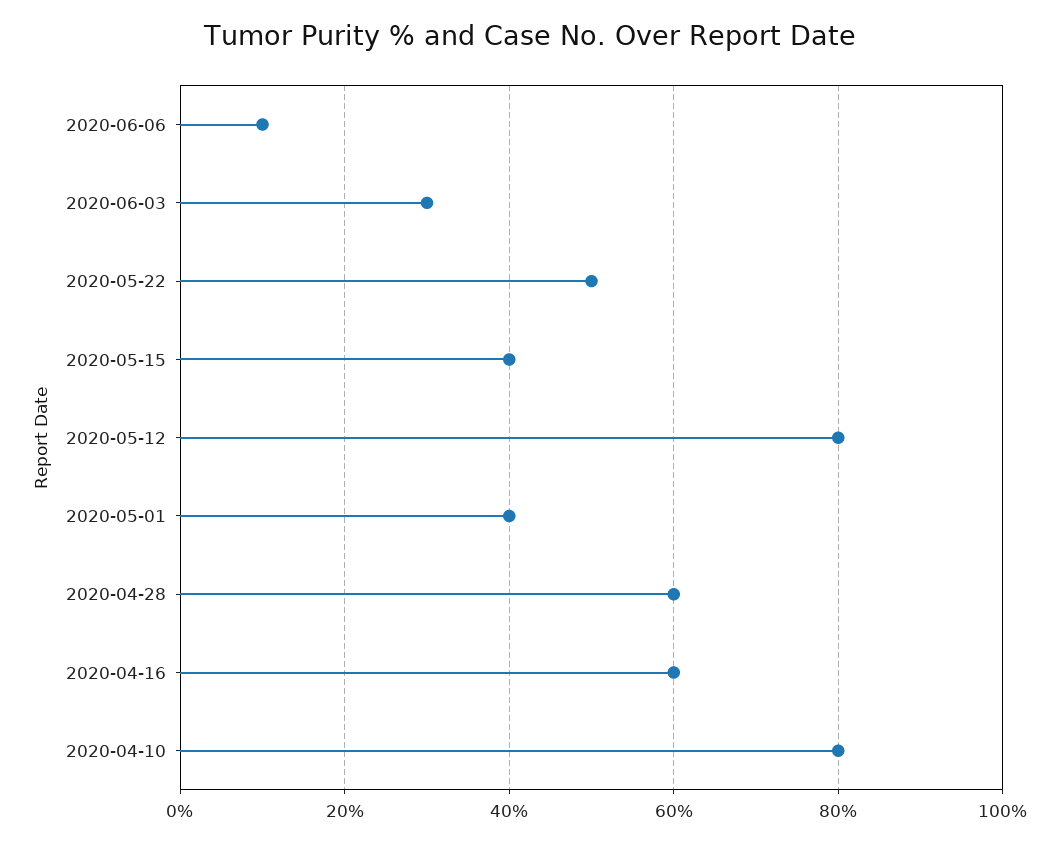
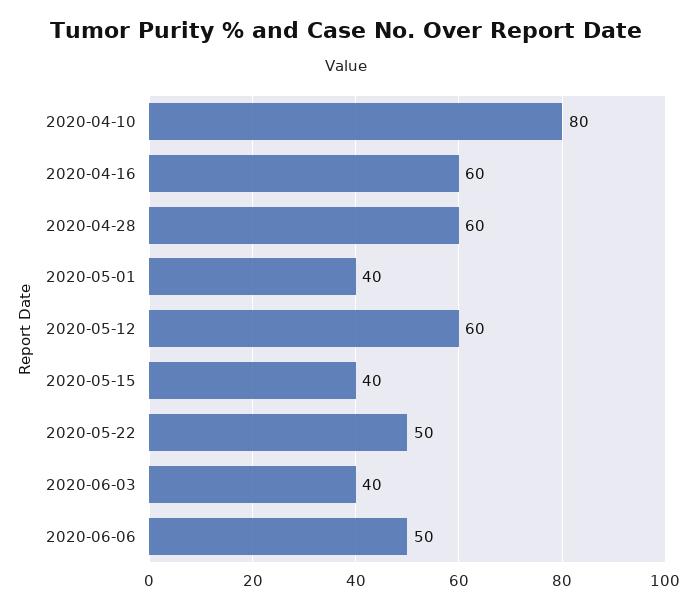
2020-06-06: 10 -> 50
2020-06-03: 30 -> 40
2020-05-12: 80 -> 60

